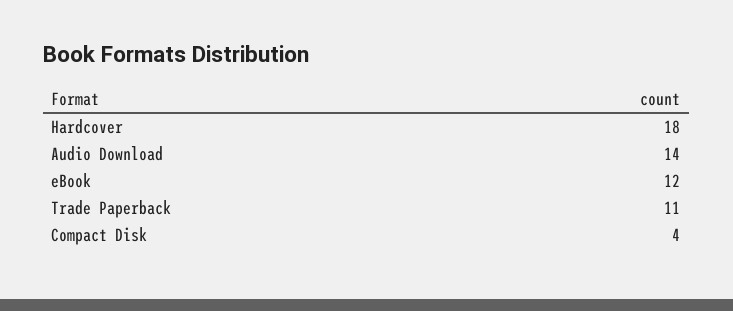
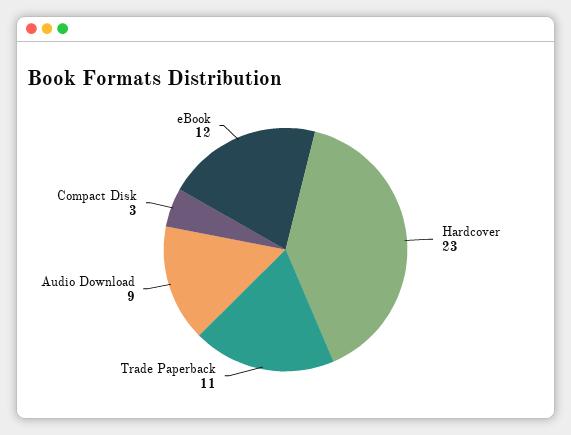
Hardcover: 18 -> 23
Audio Download: 14 -> 9
Compact Disk: 4 -> 3

